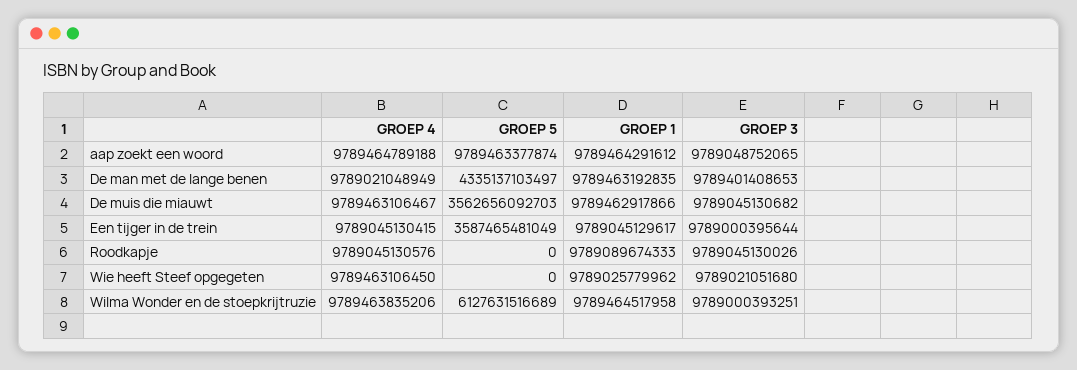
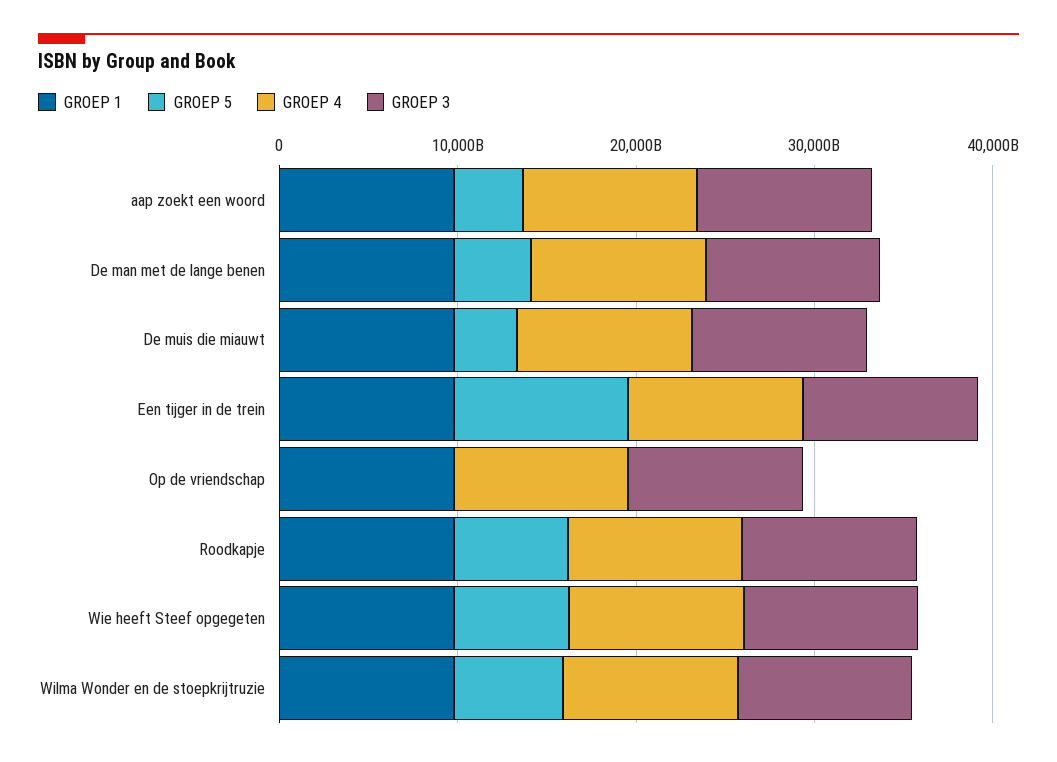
GROEP 5, aap zoekt een woord: 9789463377874 -> 4000000000000
GROEP 5, Een tijger in de trein: 3587465481049 -> 10000000000000
GROEP 5, Roodkapje: 0 -> 6000000000000
GROEP 5, Wie heeft Steef opgegeten: 0 -> 6000000000000
GROEP 1, Op de vriendschap: none -> 10000000000000
GROEP 5, Op de vriendschap: none -> 0
GROEP 4, Op de vriendschap: none -> 10000000000000
GROEP 3, Op de vriendschap: none -> 10000000000000

